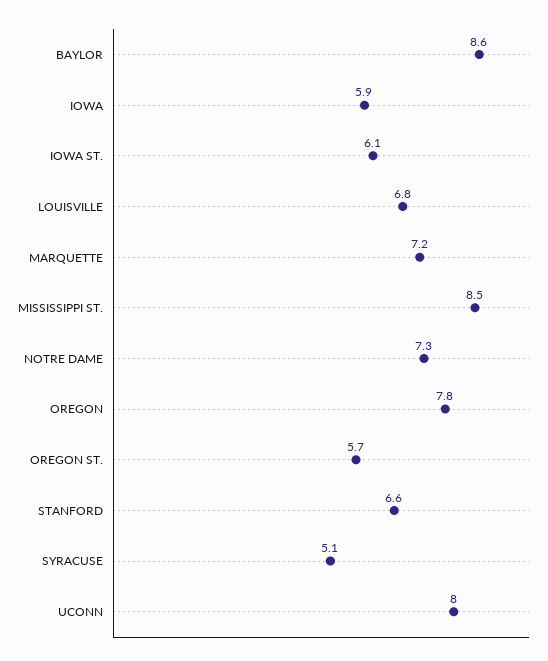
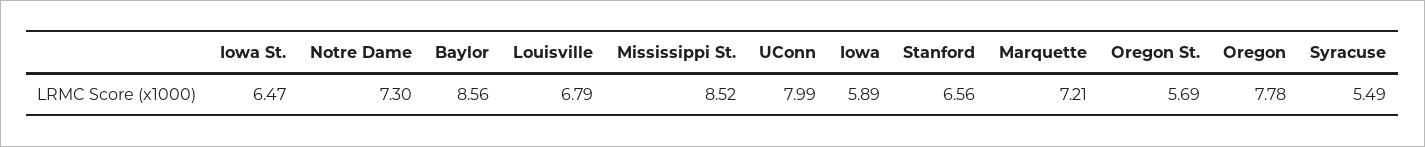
IOWA ST.: 6.1 -> 6.47
SYRACUSE: 5.1 -> 5.49

